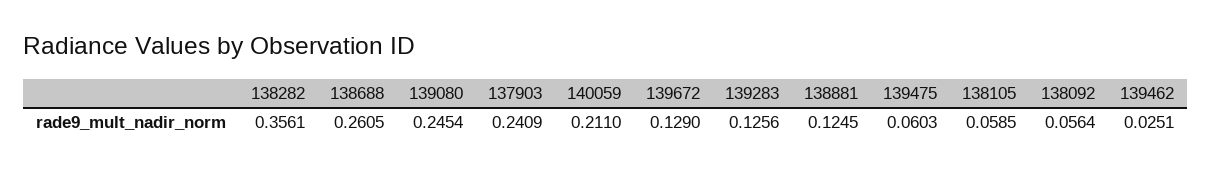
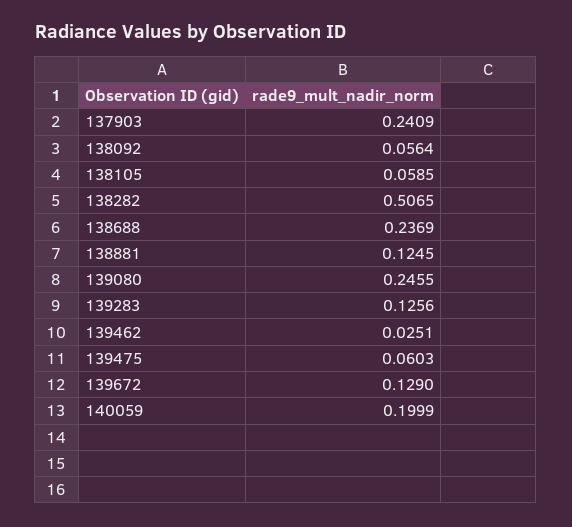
138282: 0.3561 -> 0.5065
138688: 0.2605 -> 0.2369
139080: 0.2454 -> 0.2455
140059: 0.211 -> 0.1999

